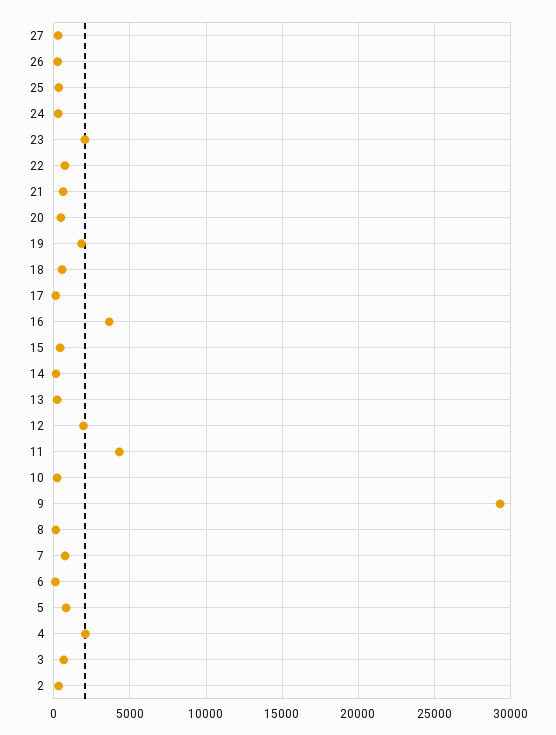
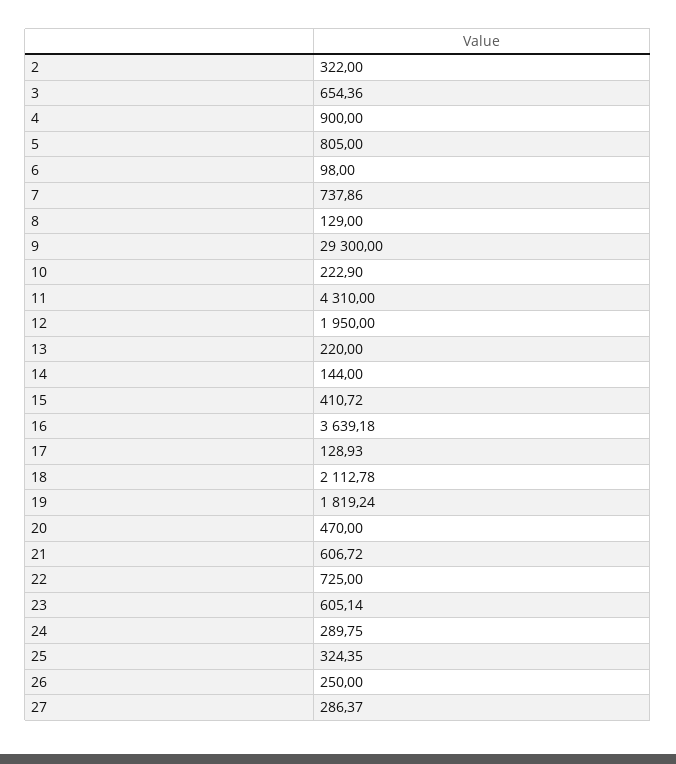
23: 2000 -> 605.14
18: 500 -> 2112.78
4: 2000 -> 900

